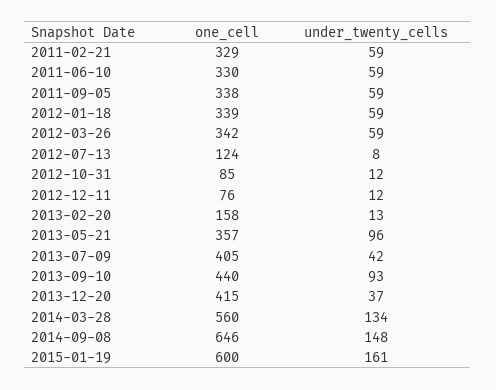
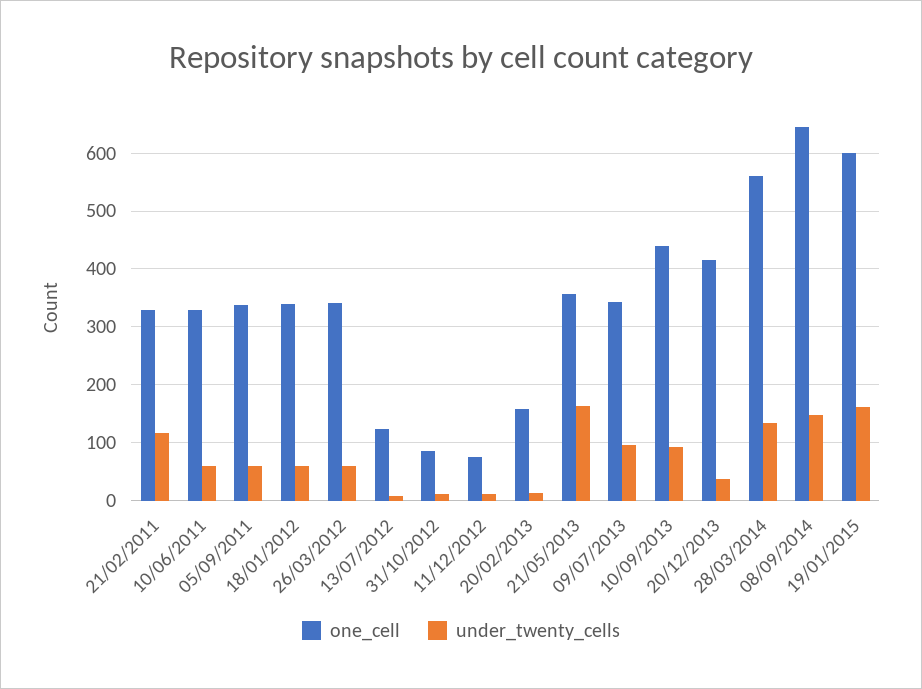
under_twenty_cells, 2011-02-21: 59 -> 120
under_twenty_cells, 2013-05-21: 96 -> 160
one_cell, 2013-07-09: 405 -> 340
under_twenty_cells, 2013-07-09: 42 -> 100

